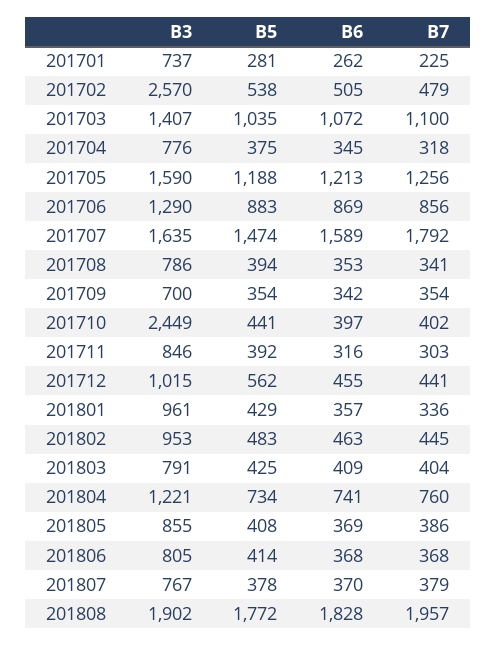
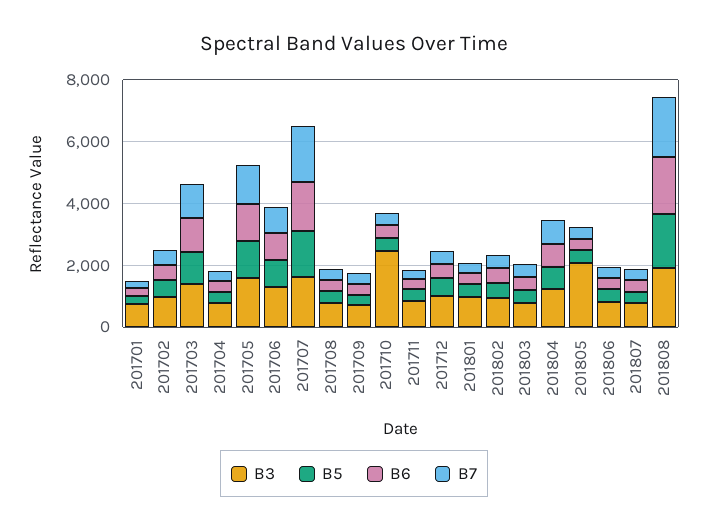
B3, 201702: 2570 -> 1000
B3, 201805: 855 -> 2000

